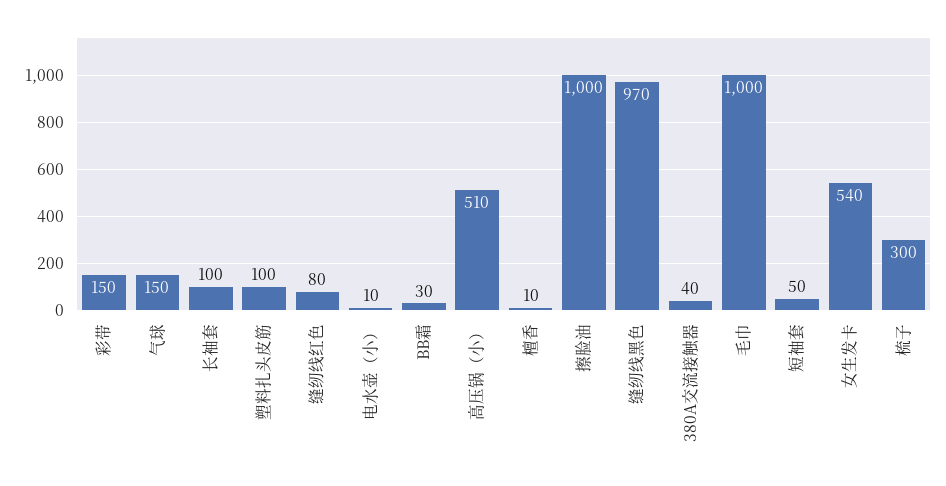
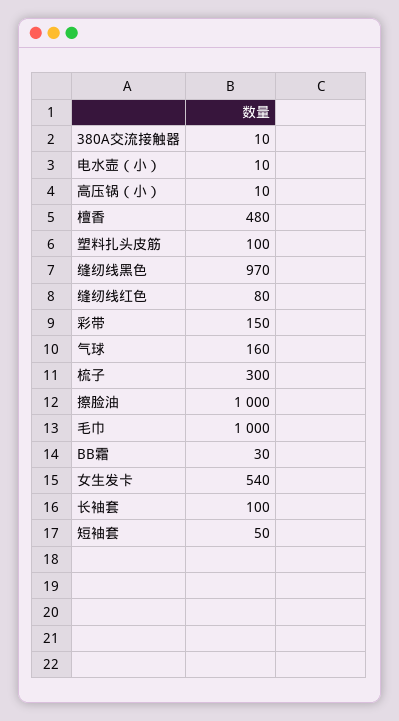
气球: 150 -> 160
高压锅（小）: 510 -> 10
檀香: 10 -> 480
380A交流接触器: 40 -> 10

